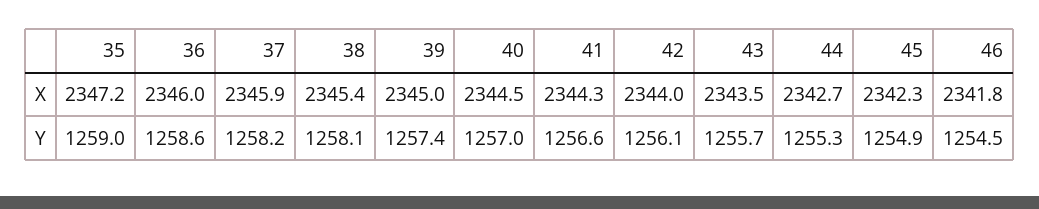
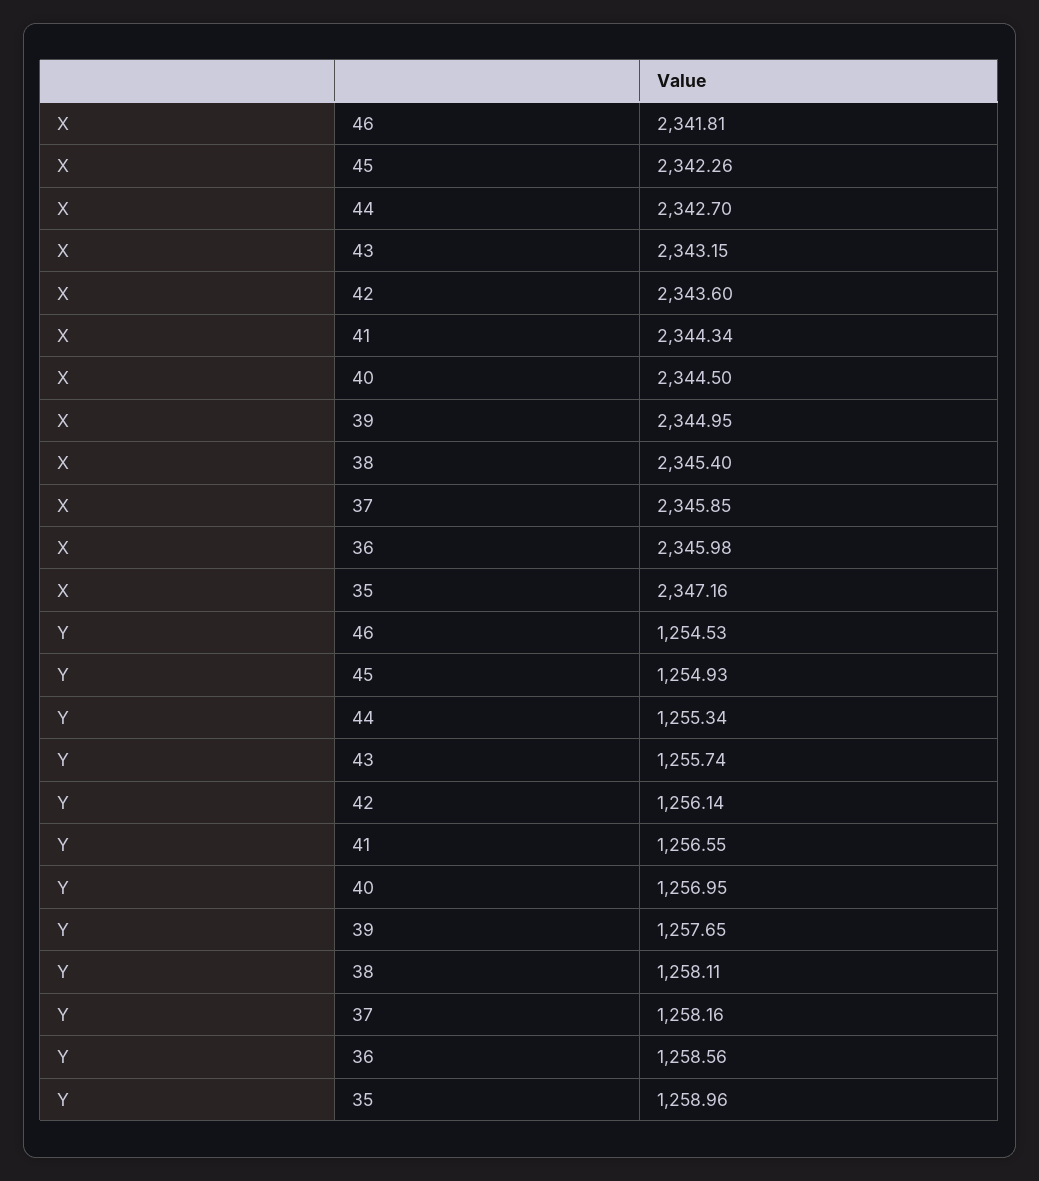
42, X: 2344 -> 2343.6
43, X: 2343.5 -> 2343.15
39, Y: 1257.4 -> 1257.65

